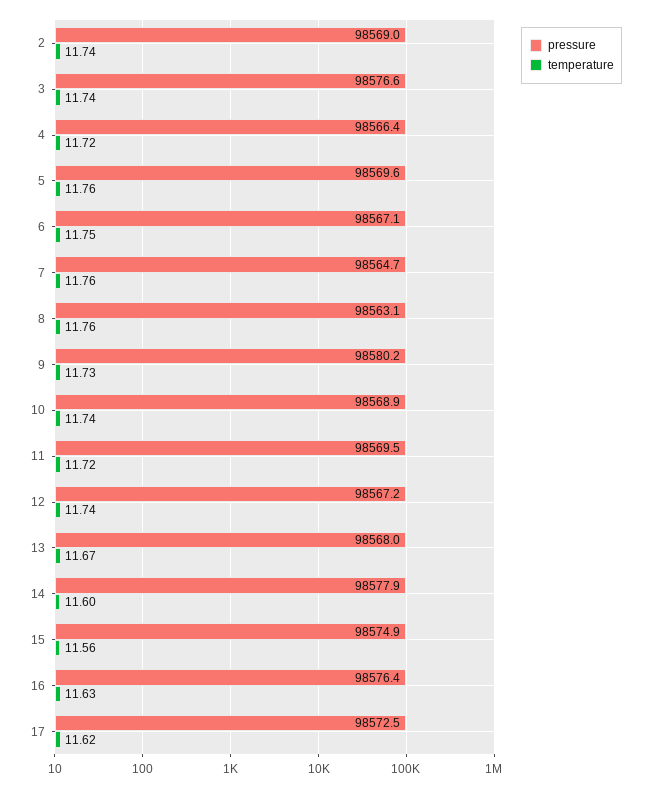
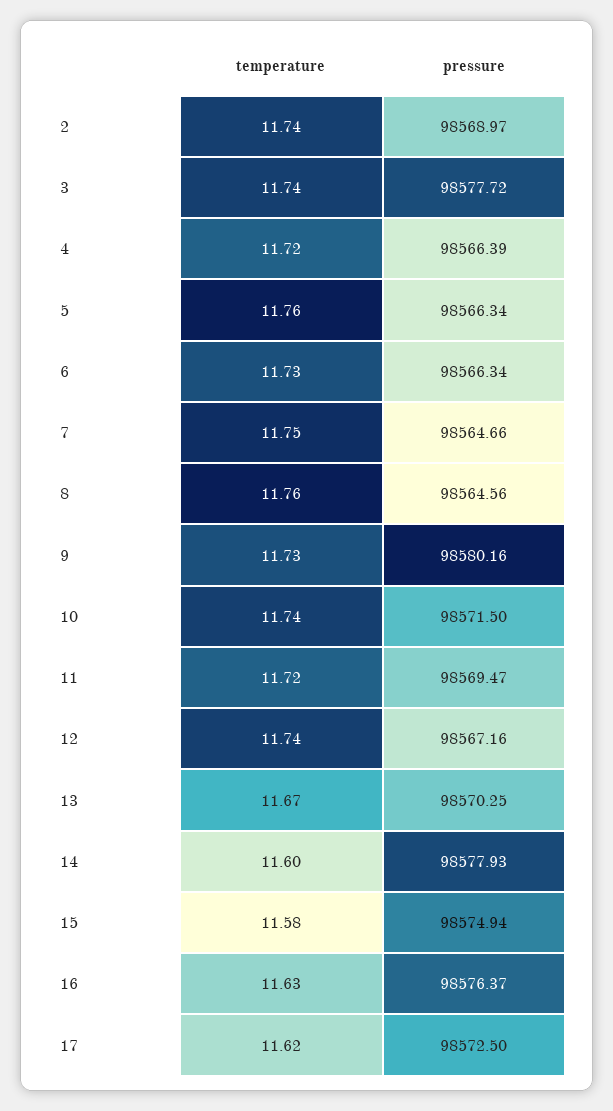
pressure, 3: 98576.6 -> 98577.72
pressure, 5: 98569.6 -> 98566.34
pressure, 6: 98567.1 -> 98566.34
temperature, 6: 11.75 -> 11.73
temperature, 7: 11.76 -> 11.75
pressure, 8: 98563.1 -> 98564.56
pressure, 10: 98568.9 -> 98571.5
pressure, 13: 98568 -> 98570.25
temperature, 15: 11.56 -> 11.58

